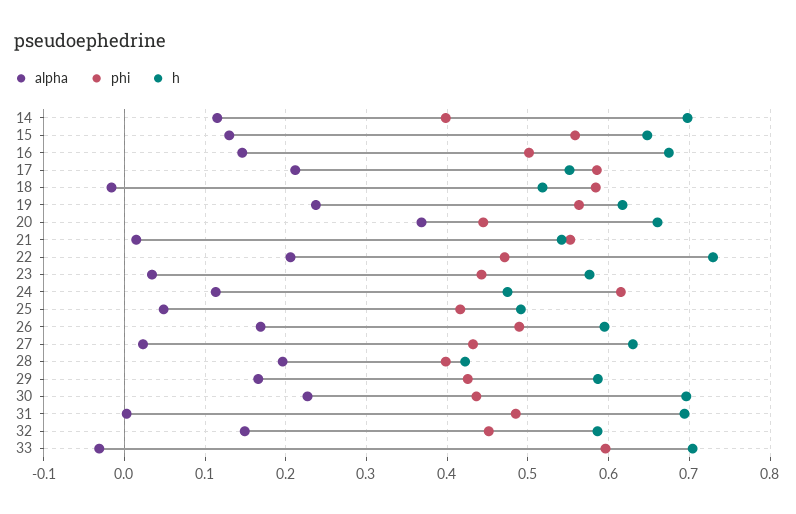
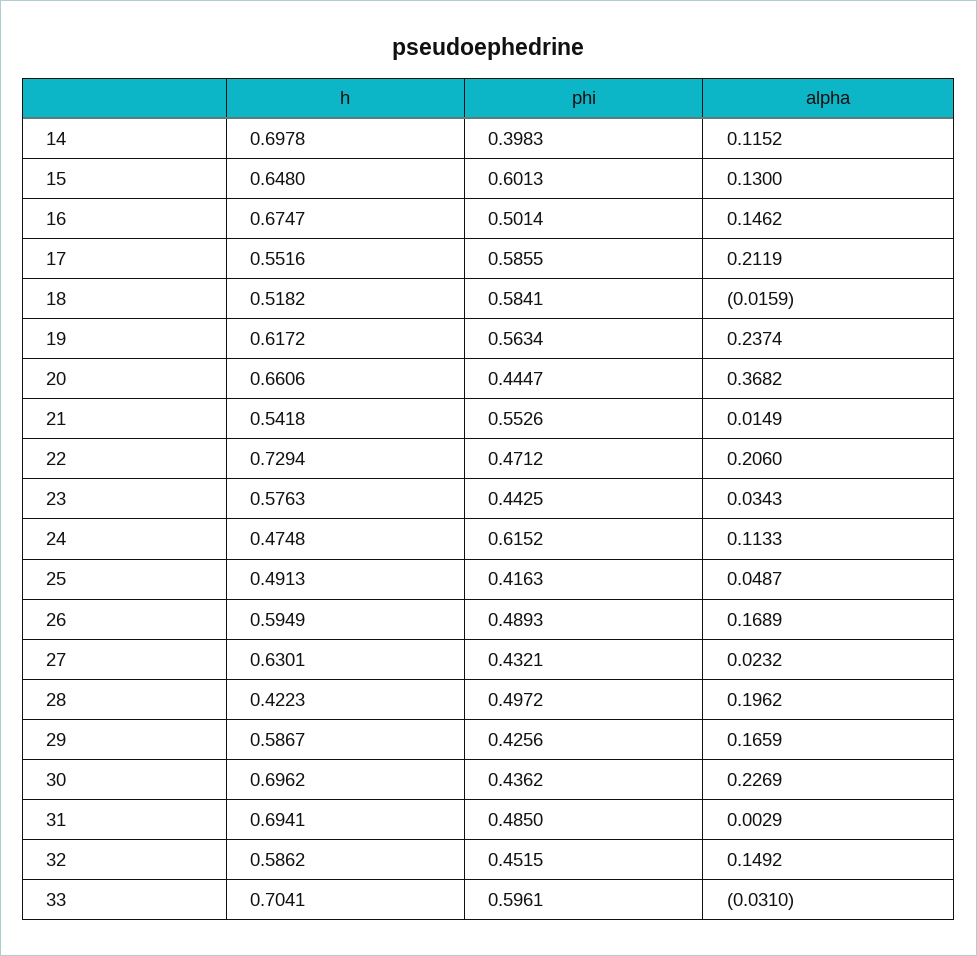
phi, 15: 0.56 -> 0.6013
phi, 28: 0.4 -> 0.4972

